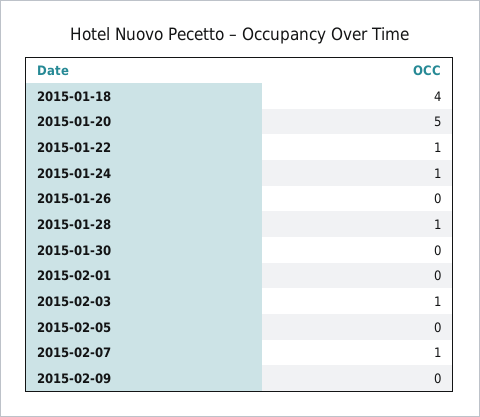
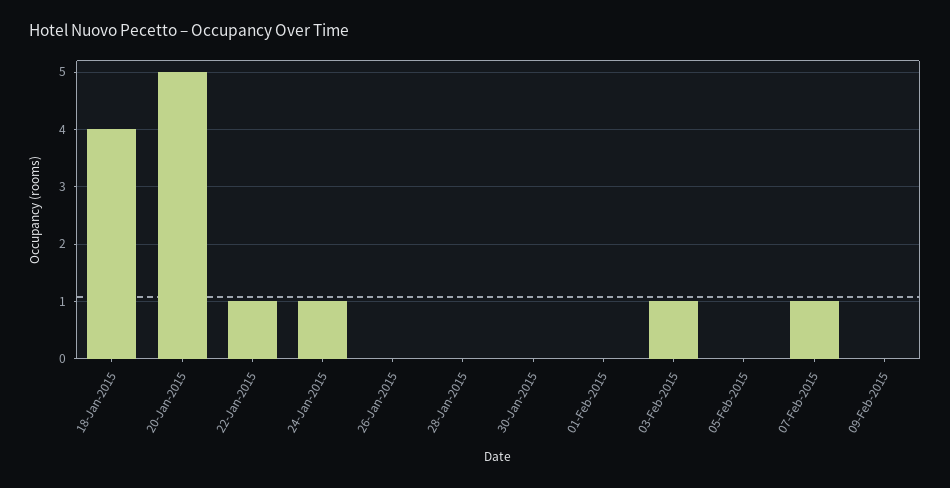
2015-01-28: 1 -> 0

